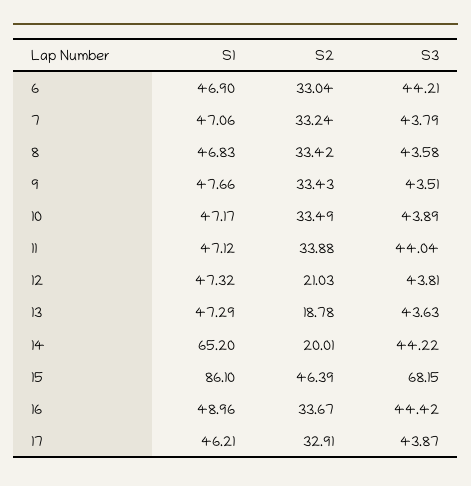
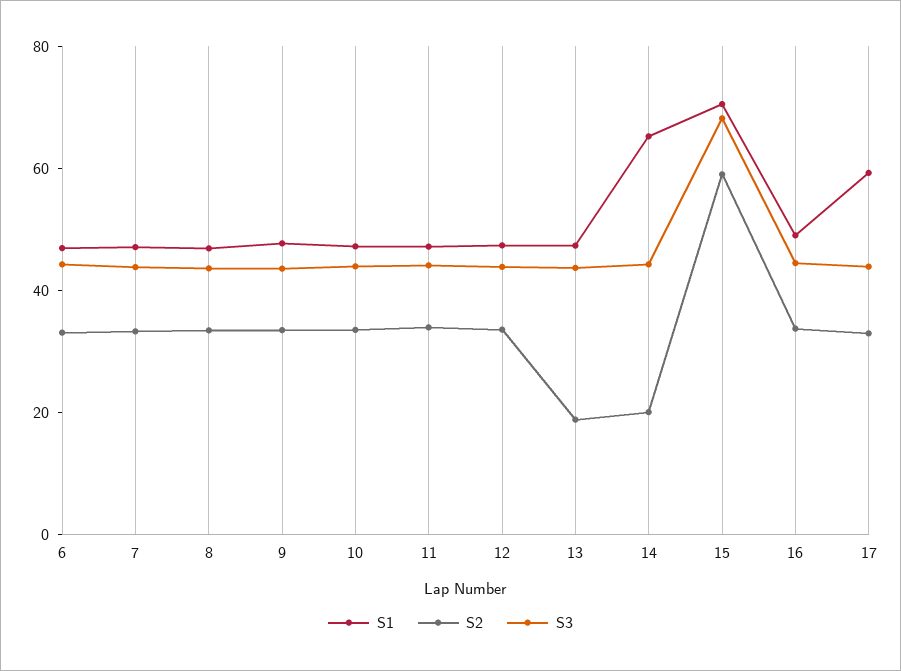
S2, 12: 21.03 -> 35
S1, 15: 86.1 -> 70
S2, 15: 46.39 -> 60
S1, 17: 46.21 -> 60

